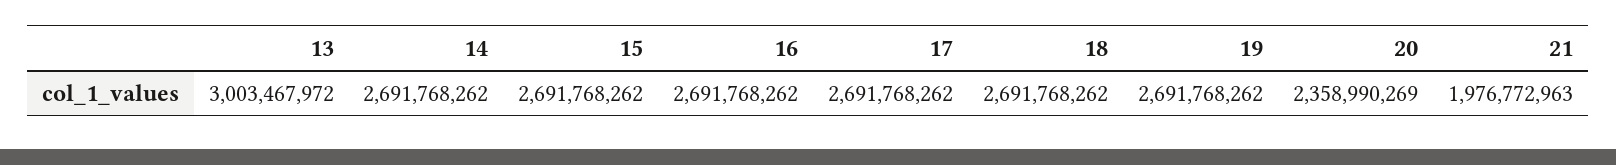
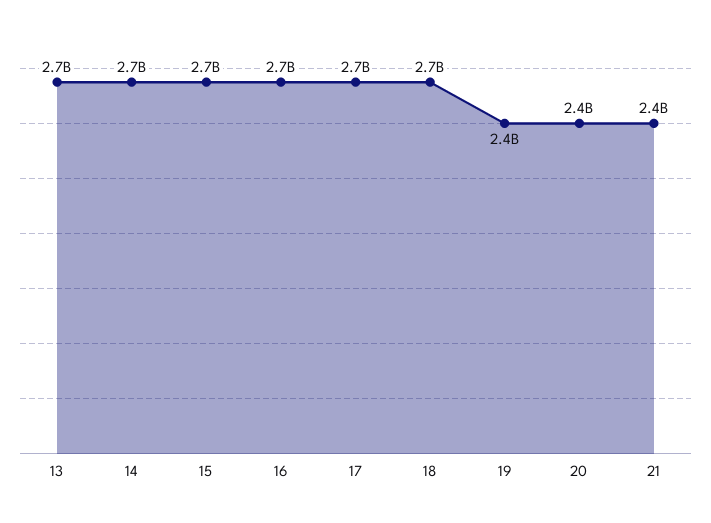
13: 3003467972 -> 2700000000
19: 2691768262 -> 2400000000
21: 1976772963 -> 2400000000

